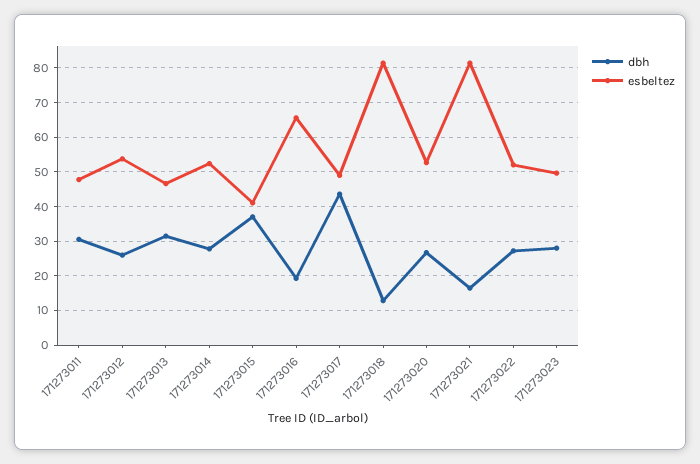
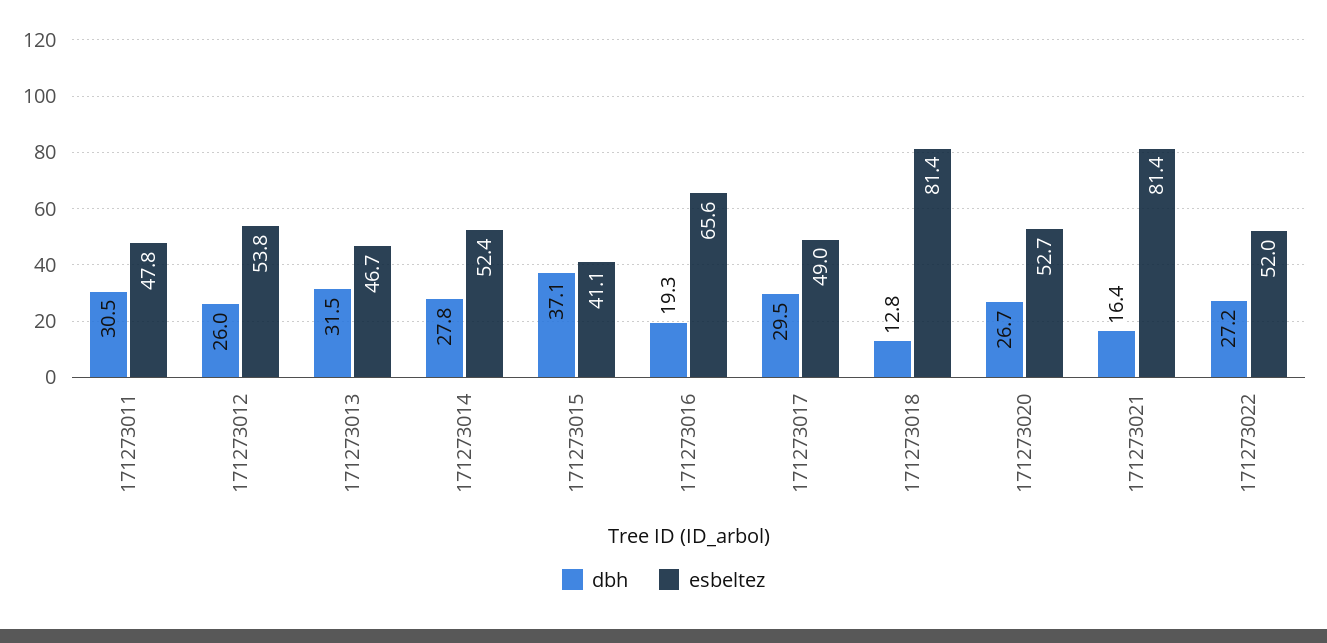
dbh, 171273017: 44 -> 29.5
dbh, 171273023: 28 -> none
esbeltez, 171273023: 50 -> none

